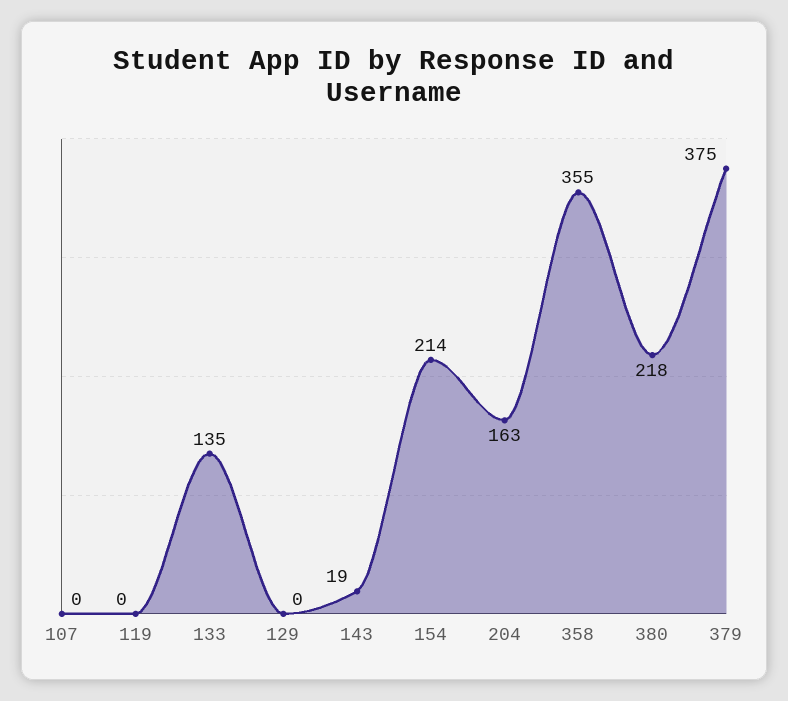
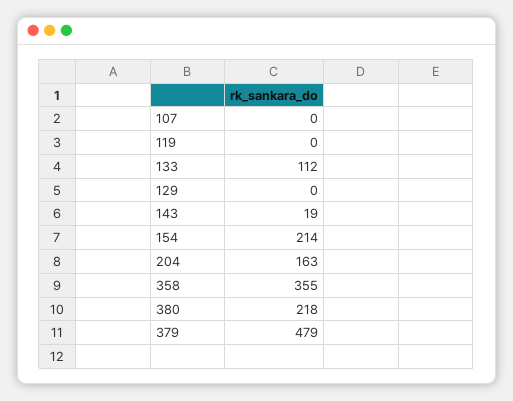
133: 135 -> 112
379: 375 -> 479

